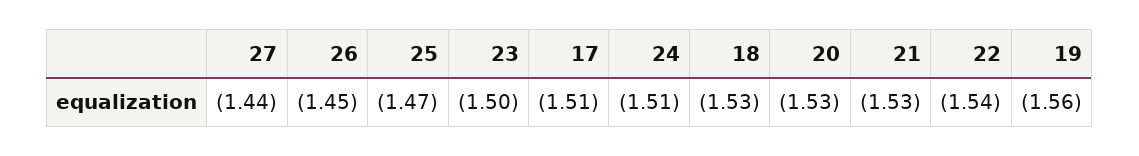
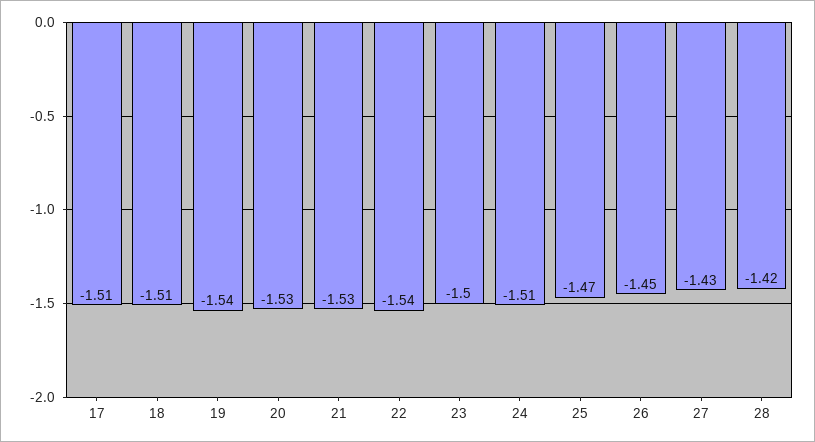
27: -1.44 -> -1.43
18: -1.53 -> -1.51
19: -1.56 -> -1.54
28: none -> -1.42

